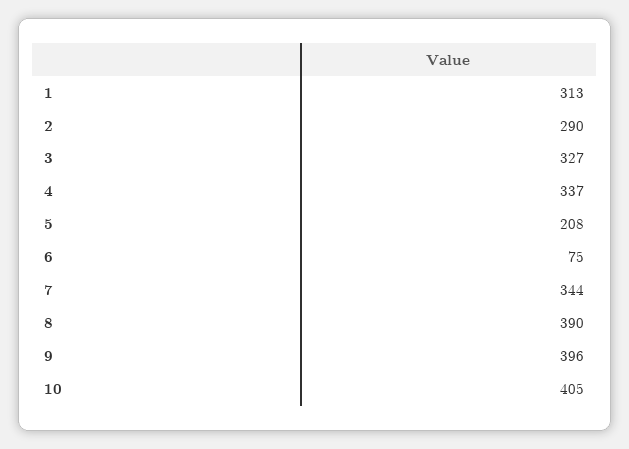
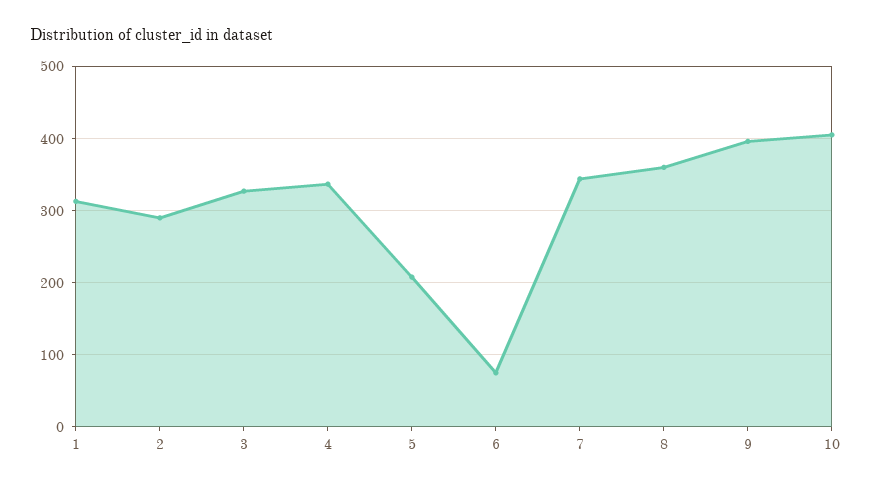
8: 390 -> 360

